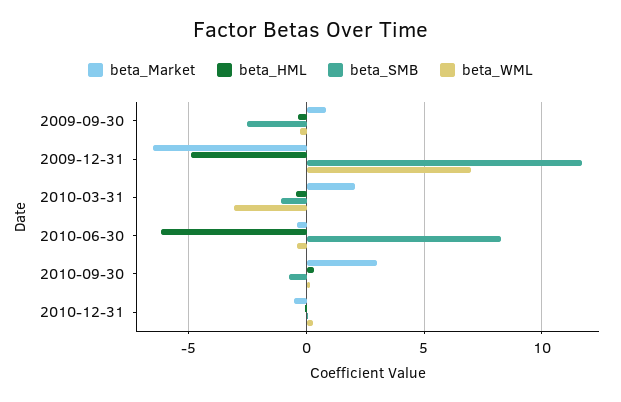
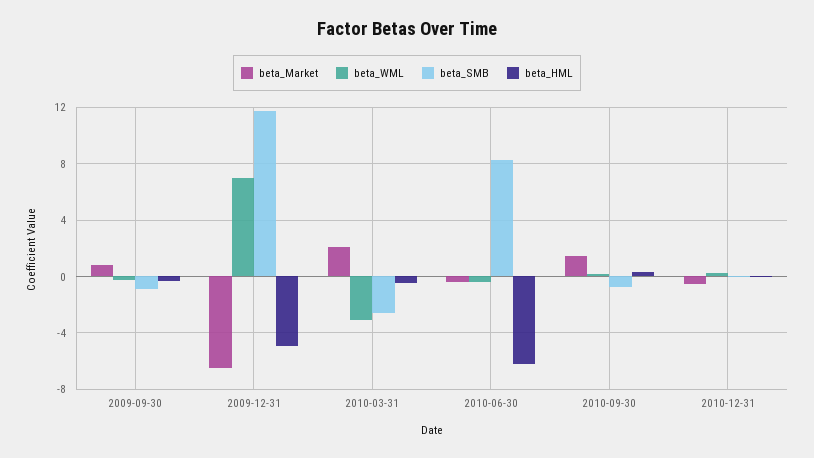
beta_SMB, 2009-09-30: -2.5 -> -1
beta_SMB, 2010-03-31: -1 -> -2.5
beta_Market, 2010-09-30: 3 -> 1.5

